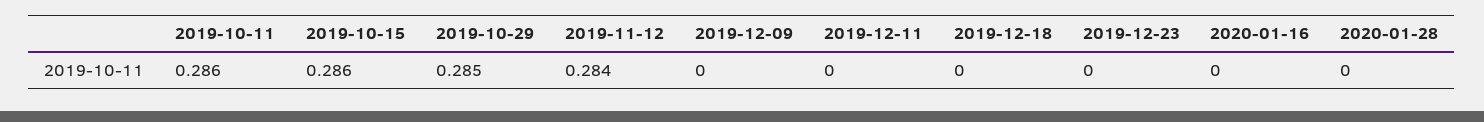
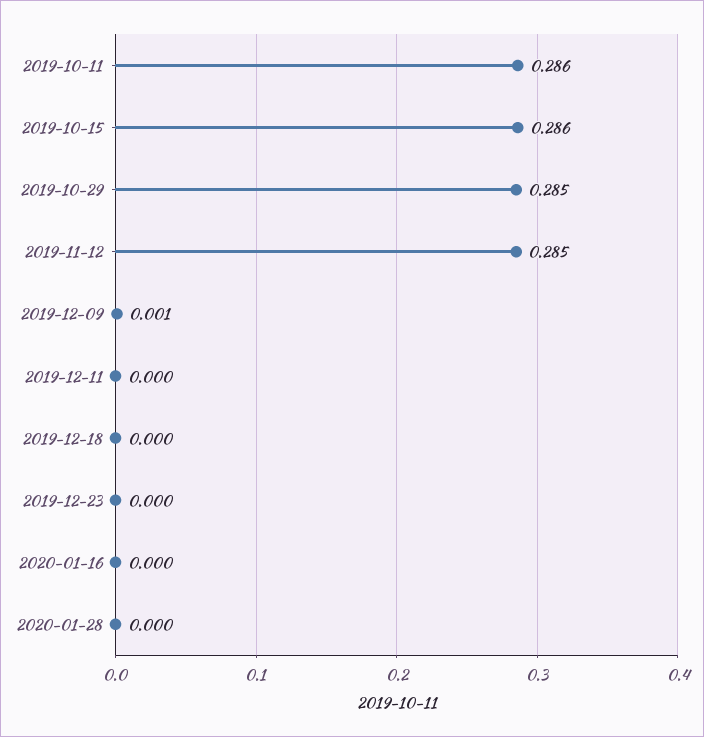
2019-11-12: 0.284 -> 0.285
2019-12-09: 0 -> 0.001

